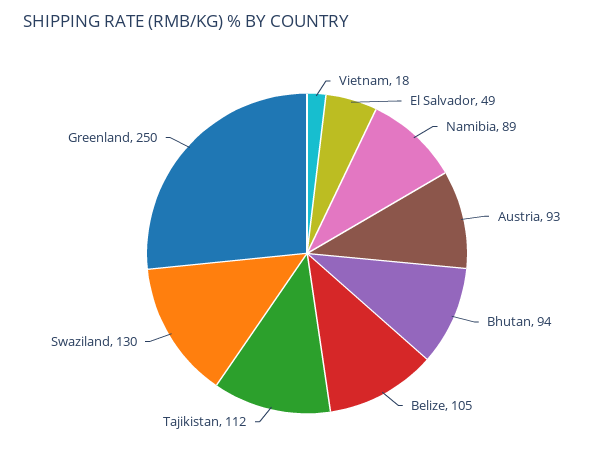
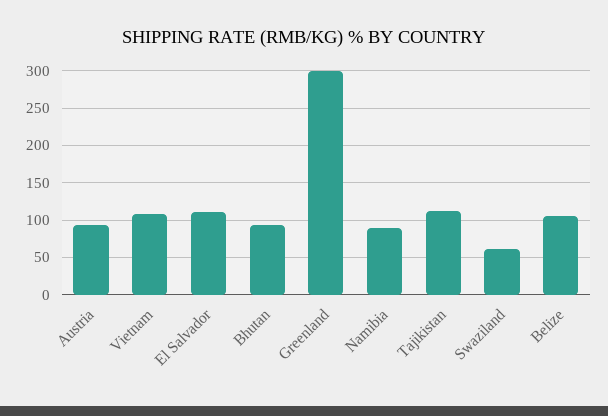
Vietnam: 18 -> 110
El Salvador: 49 -> 110
Swaziland: 130 -> 60
Greenland: 250 -> 300

